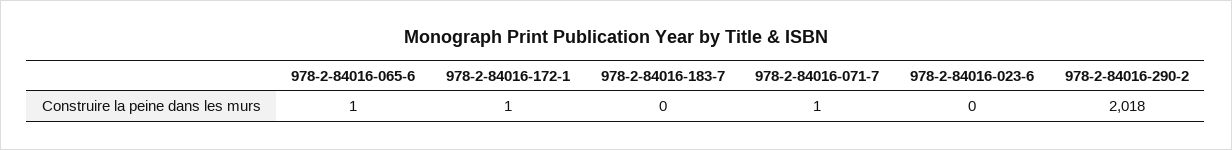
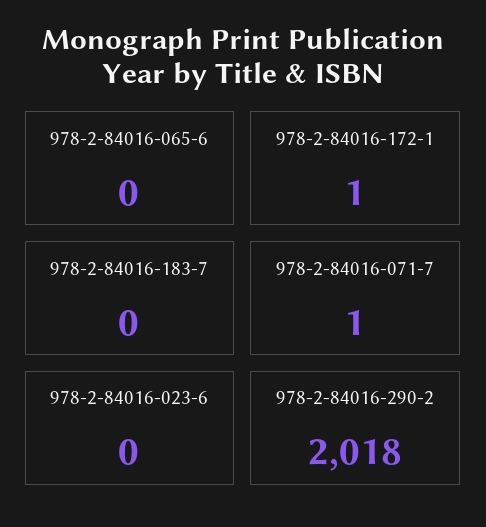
978-2-84016-065-6: 1 -> 0

